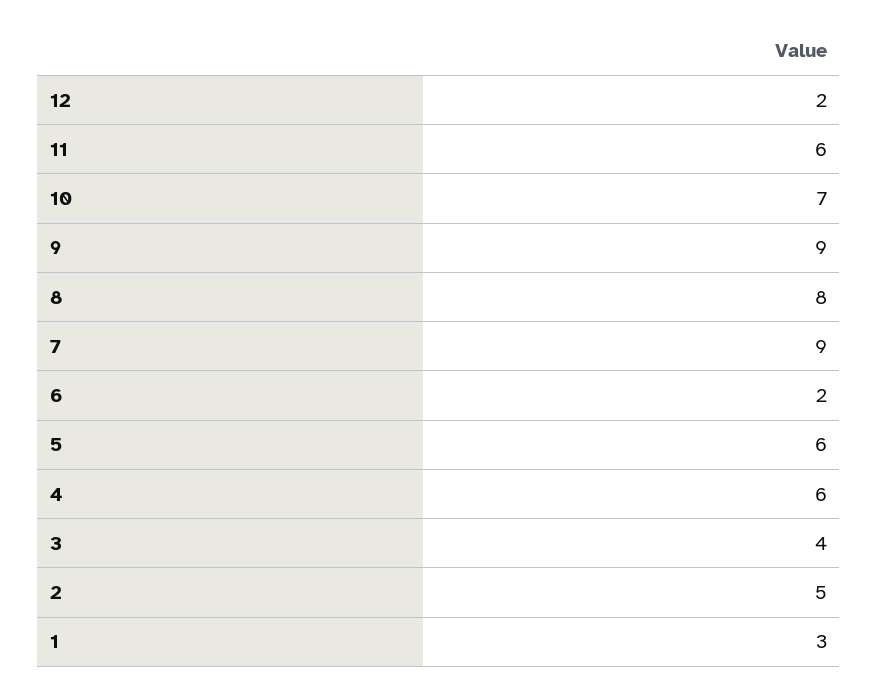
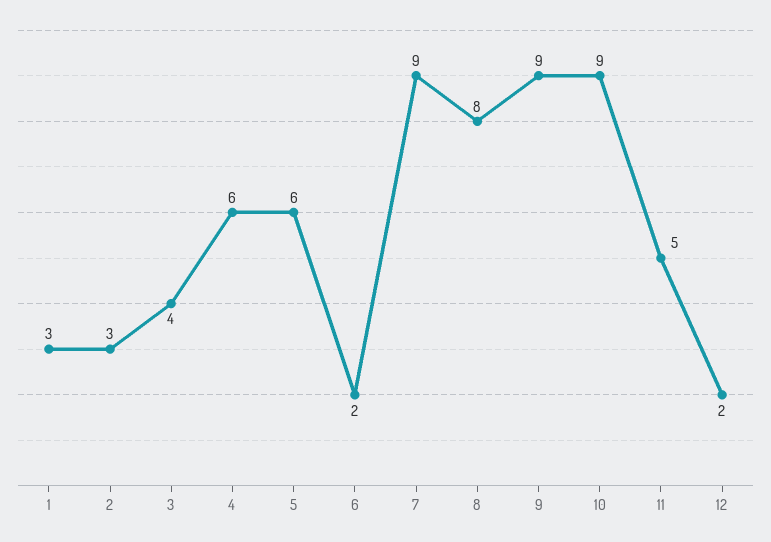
11: 6 -> 5
10: 7 -> 9
2: 5 -> 3

